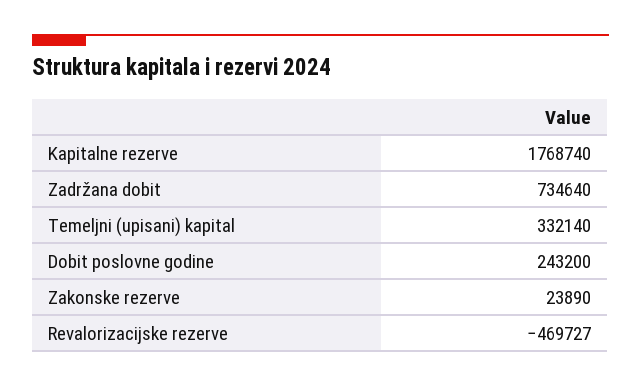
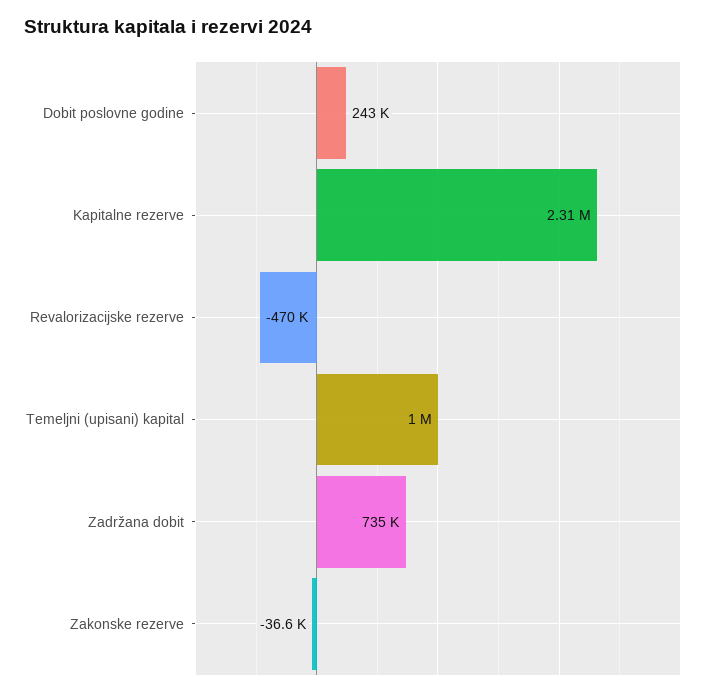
Kapitalne rezerve: 1768740 -> 2310000
Temeljni (upisani) kapital: 332140 -> 1000000
Zakonske rezerve: 23890 -> -36600

